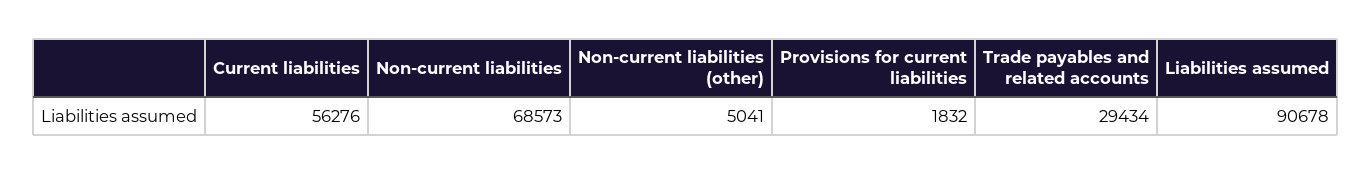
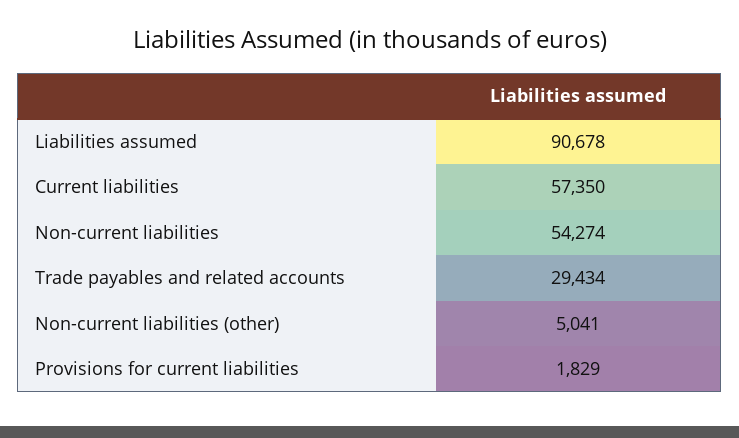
Current liabilities: 56276 -> 57350
Non-current liabilities: 68573 -> 54274
Provisions for current liabilities: 1832 -> 1829

